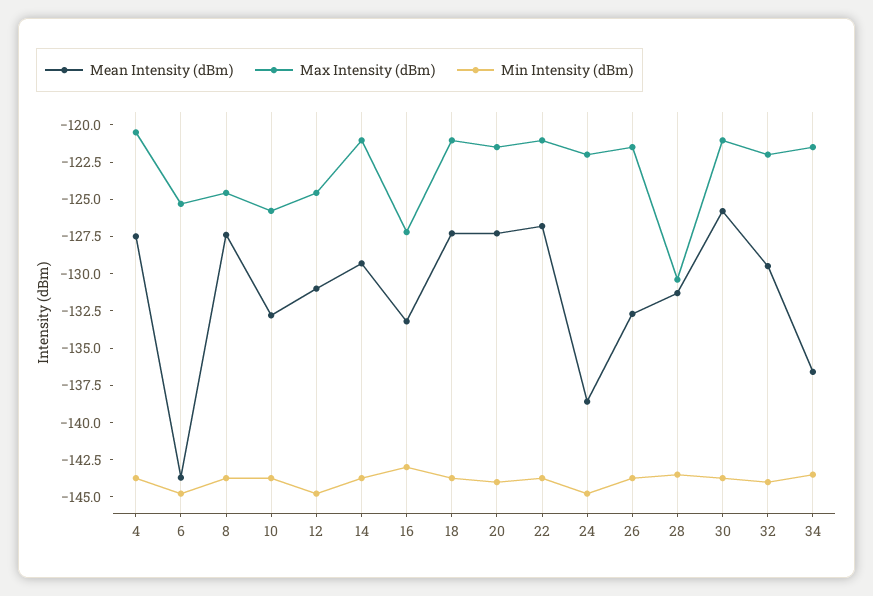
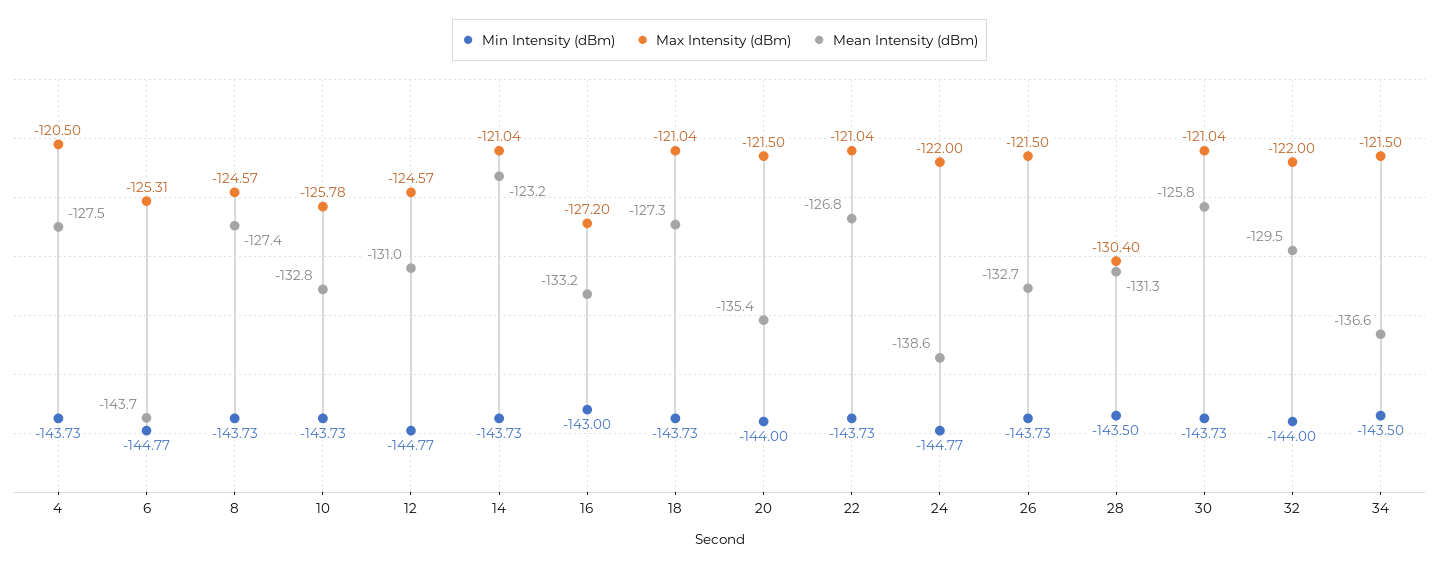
Mean Intensity (dBm), 14: -130 -> -123.2
Mean Intensity (dBm), 20: -127.5 -> -135.4

